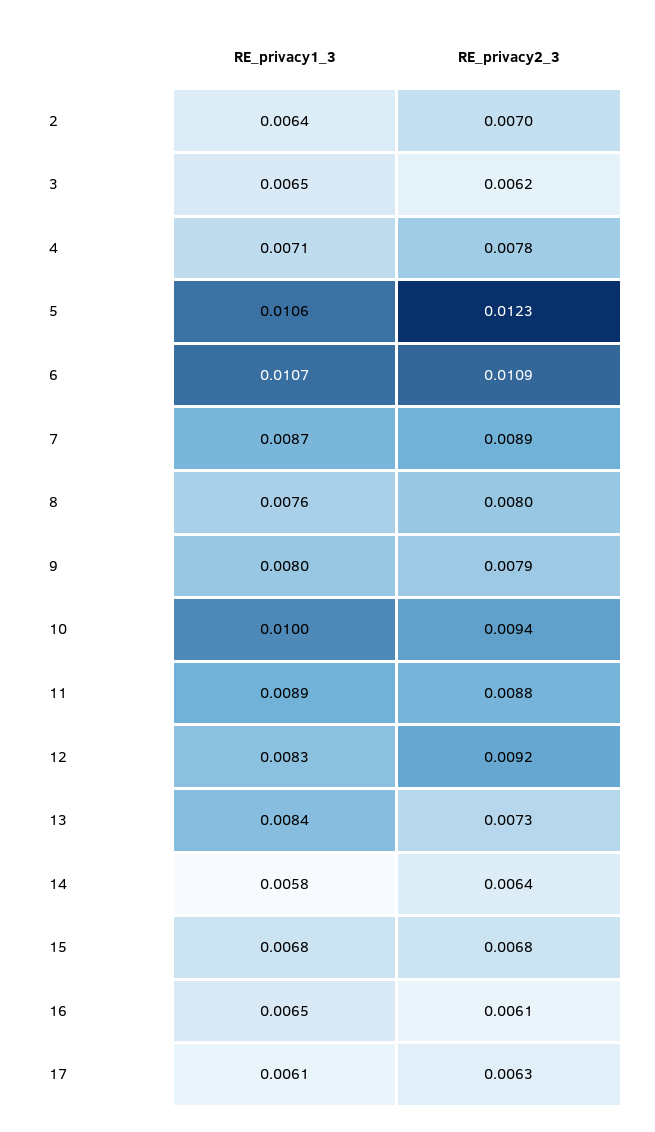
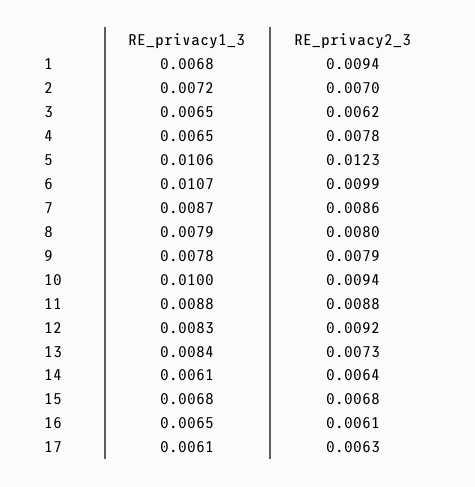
RE_privacy1_3, 2: 0.0064 -> 0.0072
RE_privacy1_3, 4: 0.0071 -> 0.0065
RE_privacy2_3, 6: 0.0109 -> 0.0099
RE_privacy2_3, 7: 0.0089 -> 0.0086
RE_privacy1_3, 8: 0.0076 -> 0.0079
RE_privacy1_3, 9: 0.008 -> 0.0078
RE_privacy1_3, 11: 0.0089 -> 0.0088
RE_privacy1_3, 14: 0.0058 -> 0.0061
RE_privacy1_3, 1: none -> 0.0068
RE_privacy2_3, 1: none -> 0.0094

